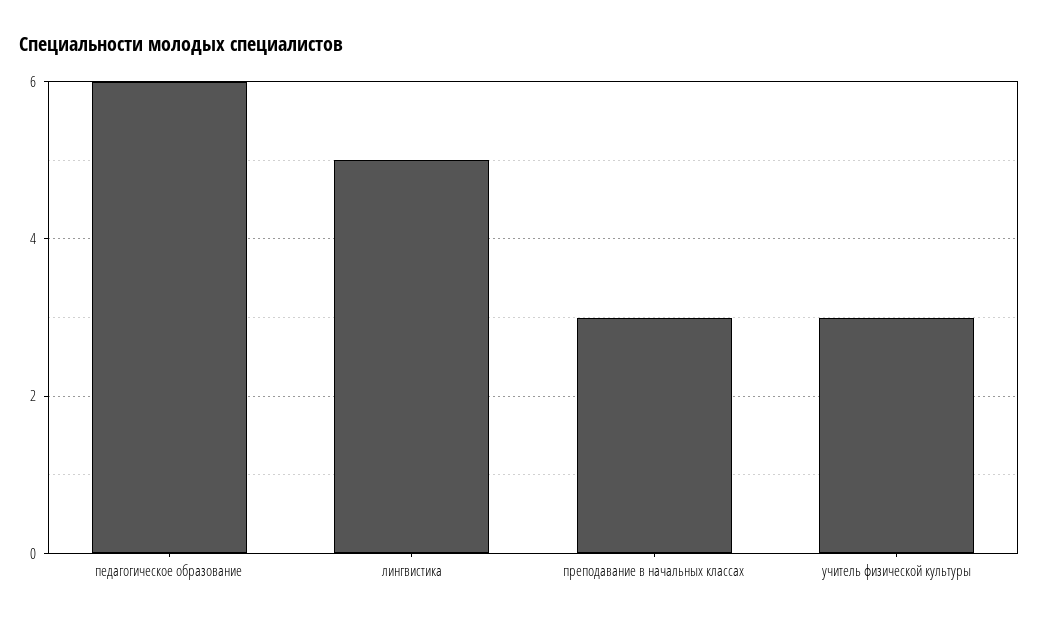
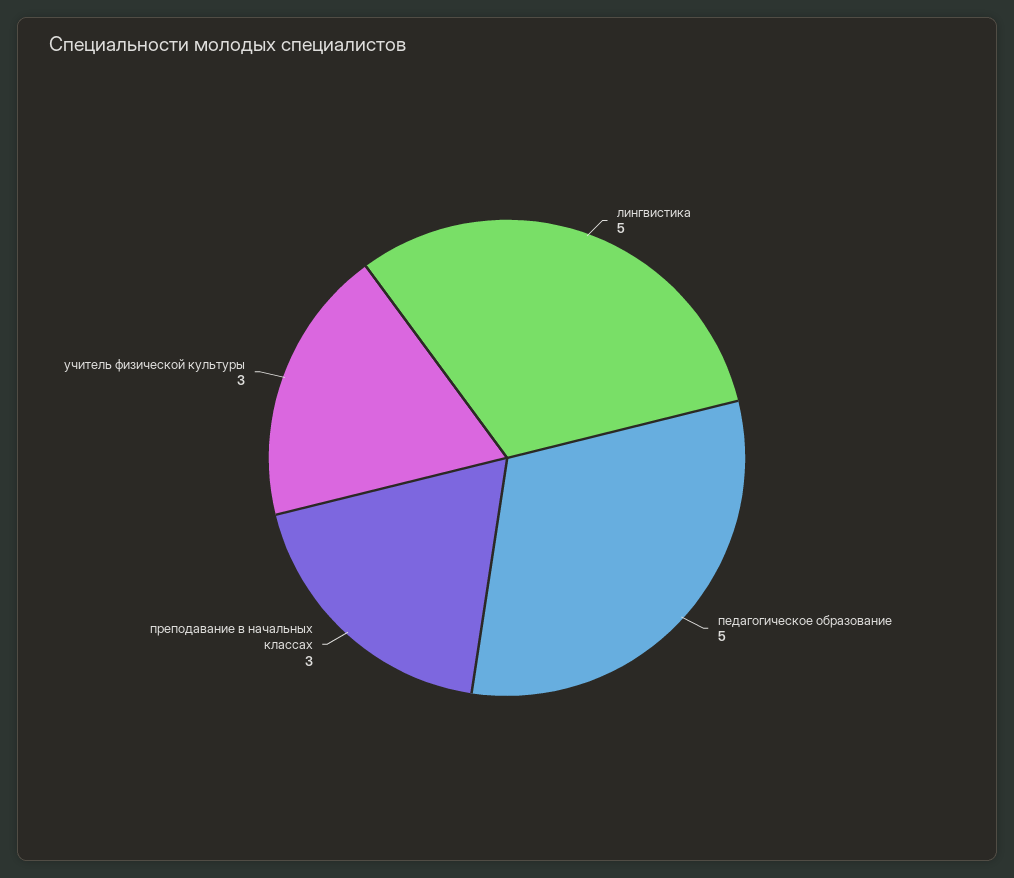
педагогическое образование: 6 -> 5

